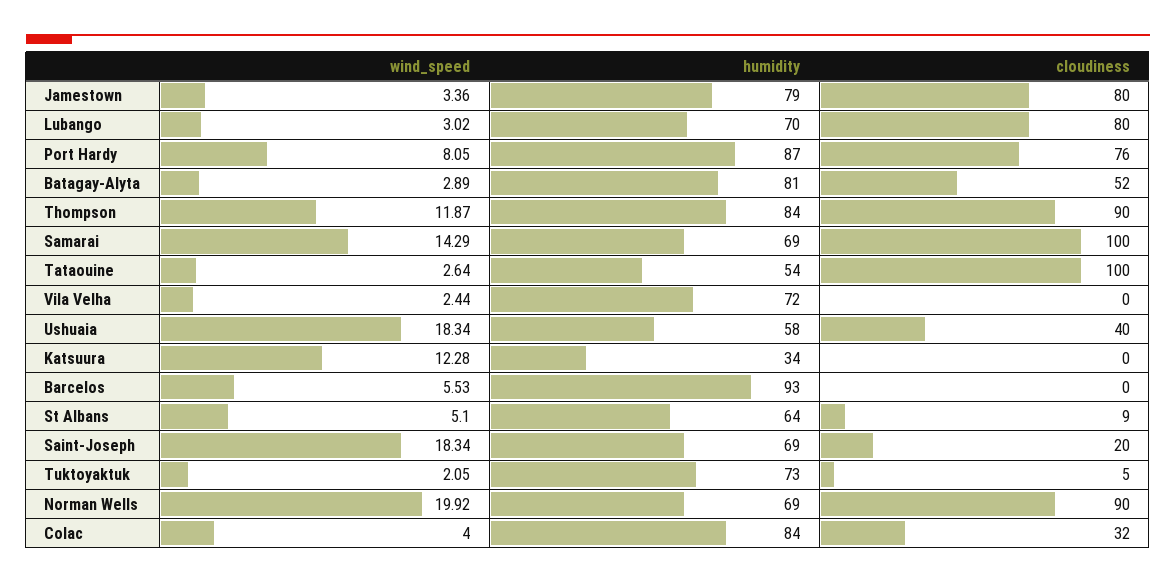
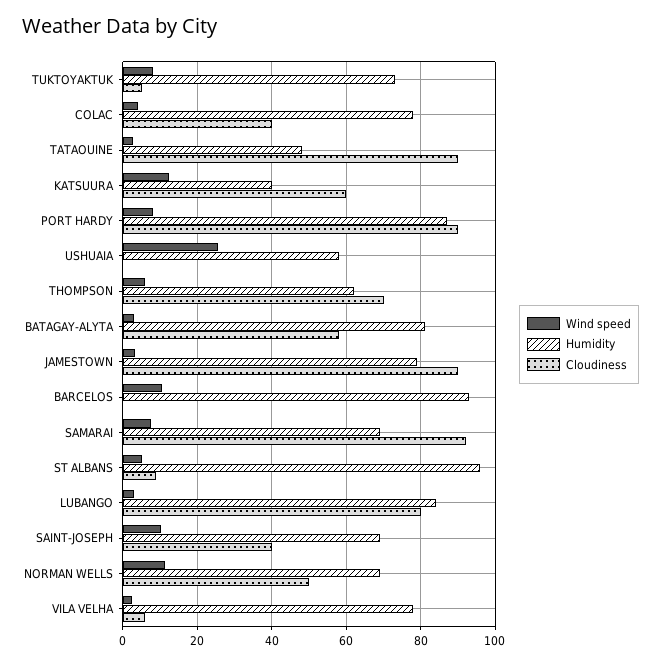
cloudiness, Jamestown: 80 -> 90
humidity, Lubango: 70 -> 84
cloudiness, Port Hardy: 76 -> 90
cloudiness, Batagay-Alyta: 52 -> 58
wind_speed, Thompson: 11.87 -> 6
humidity, Thompson: 84 -> 62
cloudiness, Thompson: 90 -> 70
wind_speed, Samarai: 14.29 -> 8
cloudiness, Samarai: 100 -> 92
humidity, Tataouine: 54 -> 48
cloudiness, Tataouine: 100 -> 90
humidity, Vila Velha: 72 -> 78
cloudiness, Vila Velha: 0 -> 6
wind_speed, Ushuaia: 18.34 -> 26
cloudiness, Ushuaia: 40 -> 0
humidity, Katsuura: 34 -> 40
cloudiness, Katsuura: 0 -> 60
wind_speed, Barcelos: 5.53 -> 10
humidity, St Albans: 64 -> 96
wind_speed, Saint-Joseph: 18.34 -> 10
cloudiness, Saint-Joseph: 20 -> 40
wind_speed, Tuktoyaktuk: 2.05 -> 8
wind_speed, Norman Wells: 19.92 -> 12
cloudiness, Norman Wells: 90 -> 50
humidity, Colac: 84 -> 78
cloudiness, Colac: 32 -> 40

